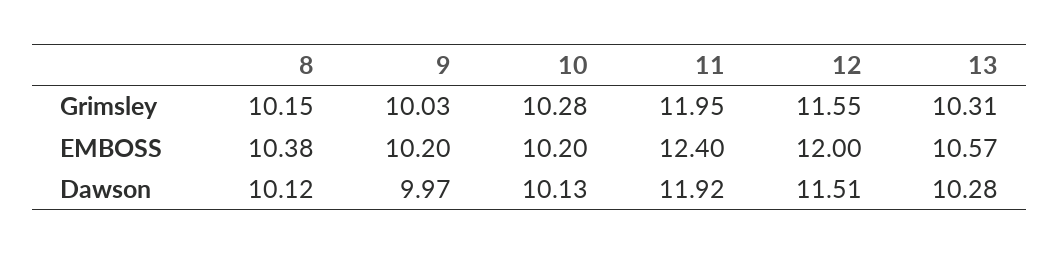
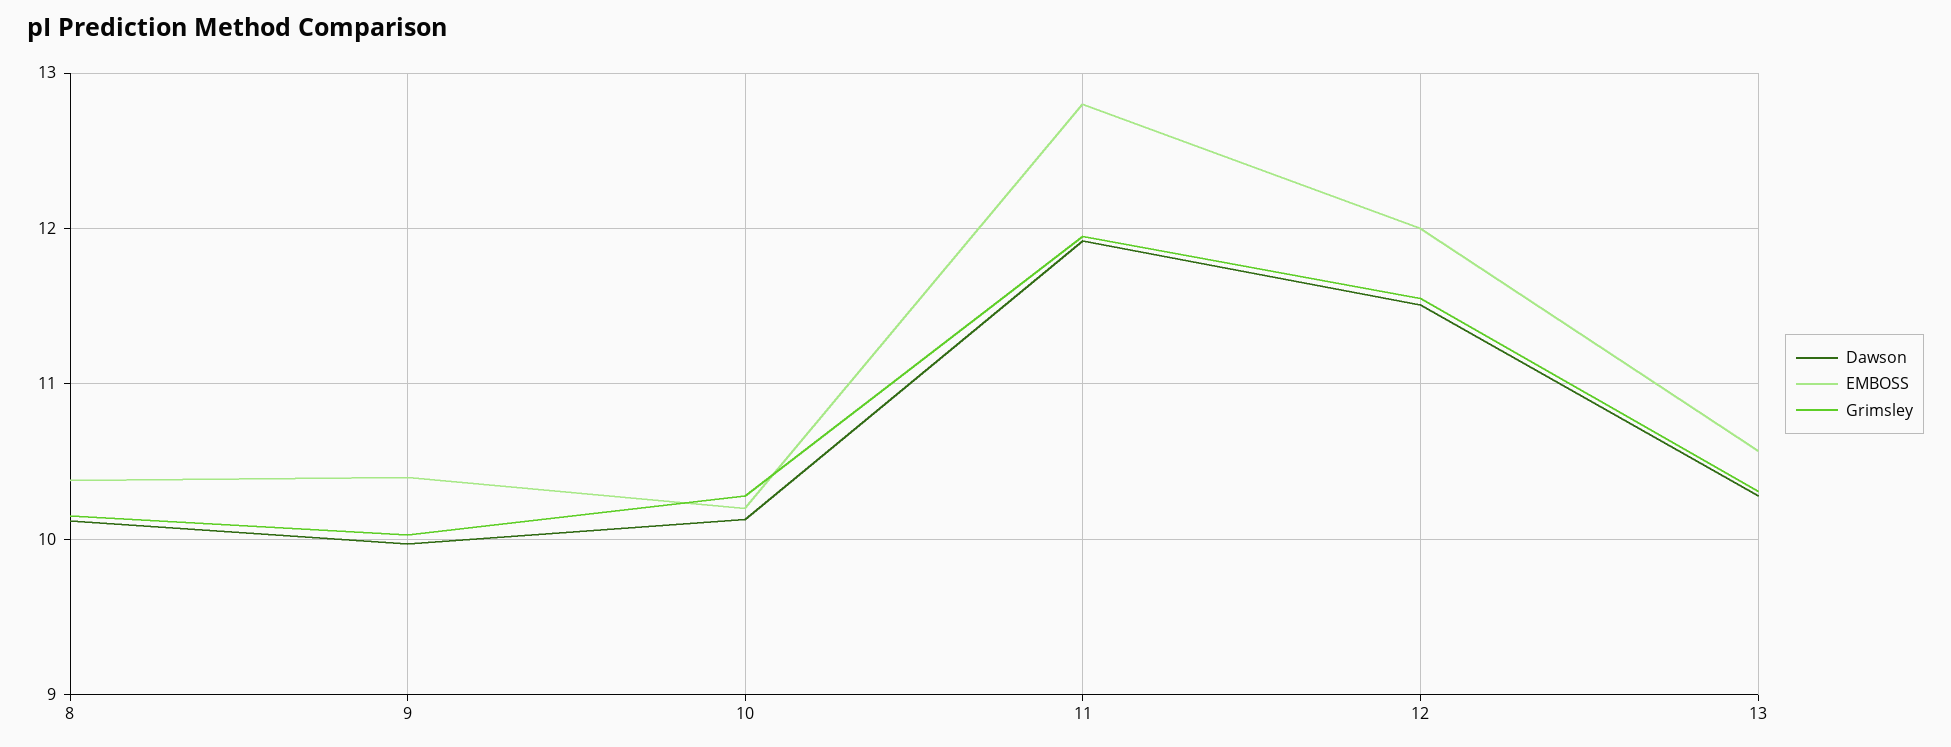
EMBOSS, 9: 10.2 -> 10.4
EMBOSS, 11: 12.4 -> 12.8

